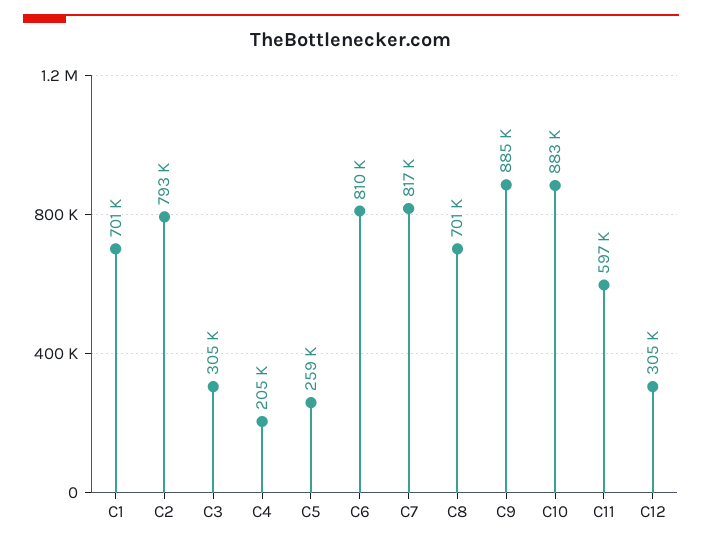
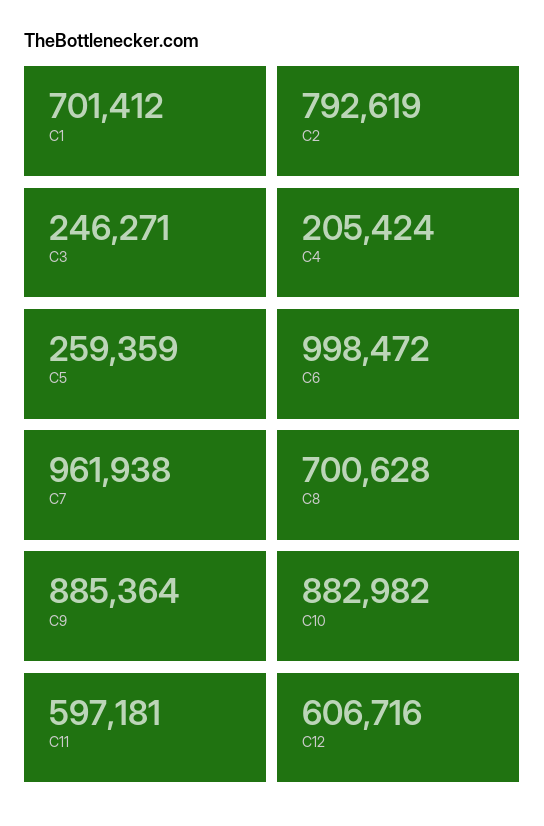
C3: 305000 -> 246271
C6: 810000 -> 998472
C7: 817000 -> 961938
C12: 305000 -> 606716

